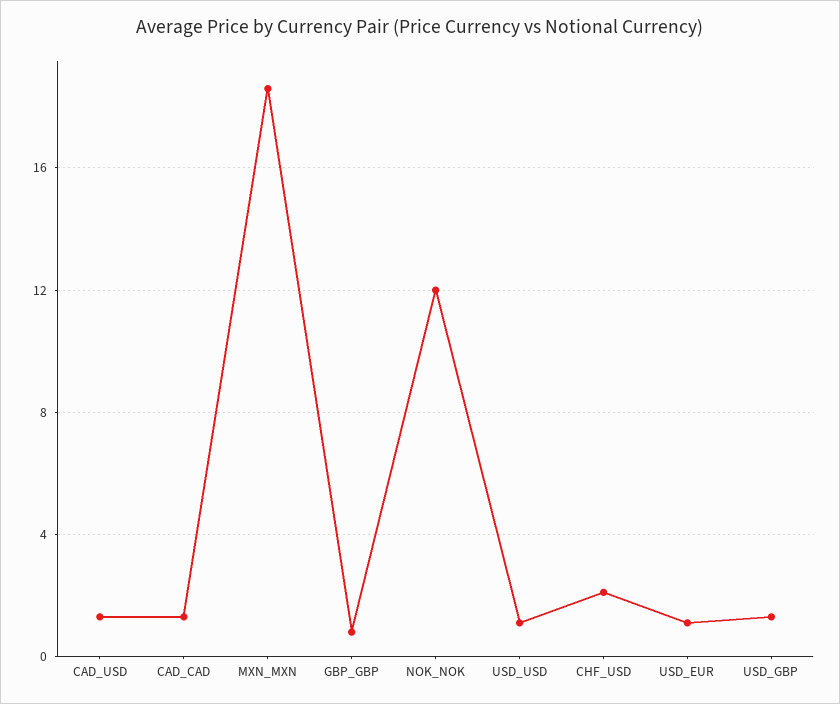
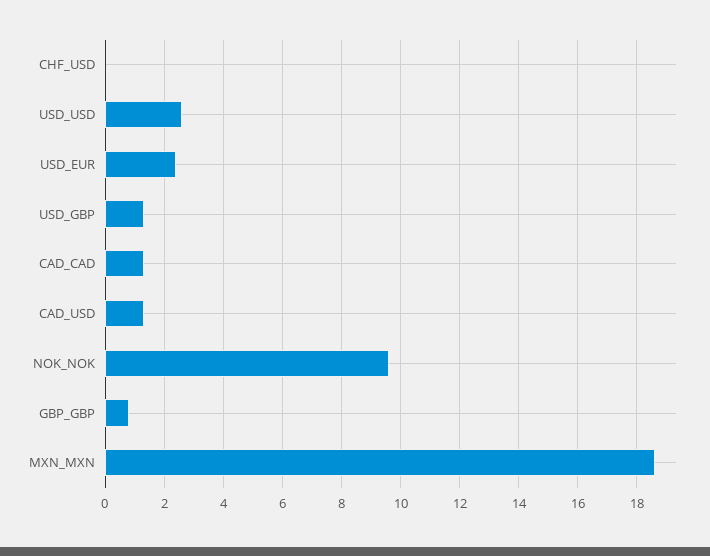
NOK_NOK: 12 -> 9.5
USD_USD: 1 -> 2.5
CHF_USD: 2 -> 0
USD_EUR: 1 -> 2.5

